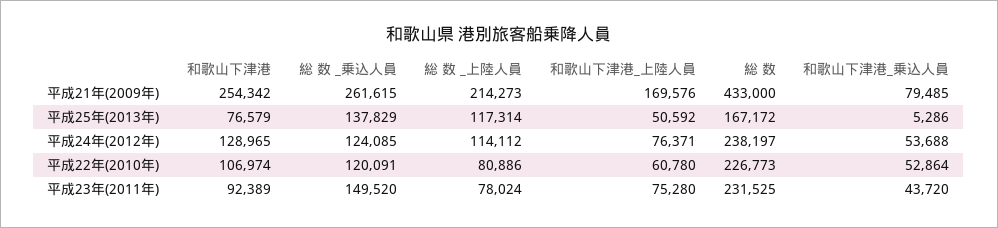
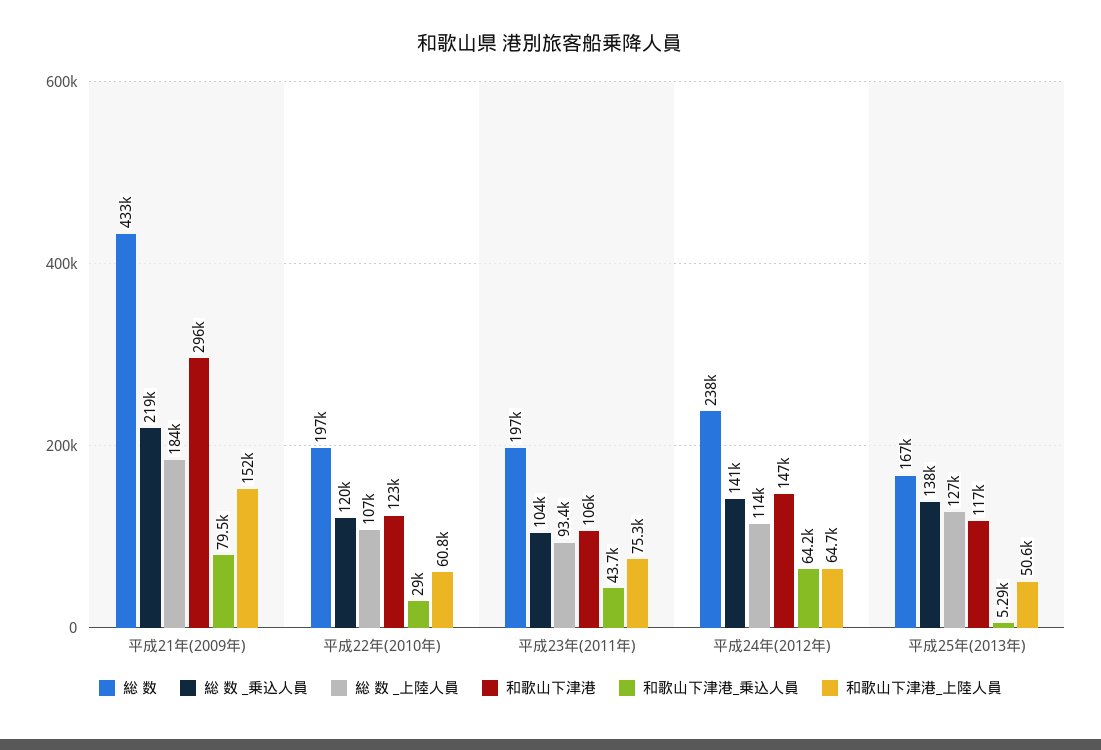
和歌山下津港, 平成21年(2009年): 254342 -> 296000
総 数 _乗込人員, 平成21年(2009年): 261615 -> 219000
総 数 _上陸人員, 平成21年(2009年): 214273 -> 184000
和歌山下津港_上陸人員, 平成21年(2009年): 169576 -> 152000
和歌山下津港, 平成25年(2013年): 76579 -> 117000
総 数 _上陸人員, 平成25年(2013年): 117314 -> 127000
和歌山下津港, 平成24年(2012年): 128965 -> 147000
総 数 _乗込人員, 平成24年(2012年): 124085 -> 141000
和歌山下津港_上陸人員, 平成24年(2012年): 76371 -> 64700
和歌山下津港_乗込人員, 平成24年(2012年): 53688 -> 64200
和歌山下津港, 平成22年(2010年): 106974 -> 123000
総 数 _上陸人員, 平成22年(2010年): 80886 -> 107000
総 数, 平成22年(2010年): 226773 -> 197000
和歌山下津港_乗込人員, 平成22年(2010年): 52864 -> 29000
和歌山下津港, 平成23年(2011年): 92389 -> 106000
総 数 _乗込人員, 平成23年(2011年): 149520 -> 104000
総 数 _上陸人員, 平成23年(2011年): 78024 -> 93400
総 数, 平成23年(2011年): 231525 -> 197000

